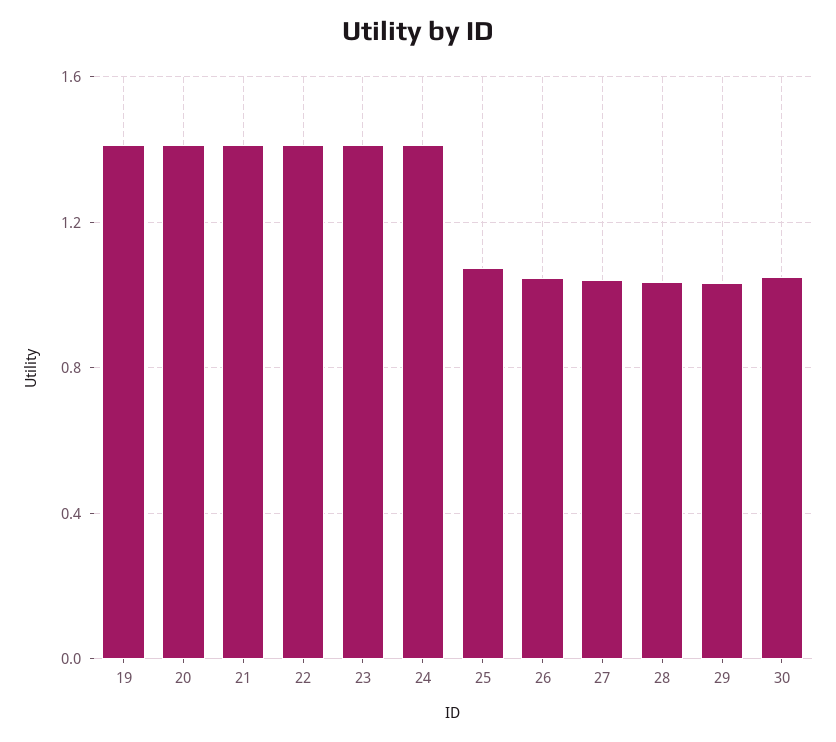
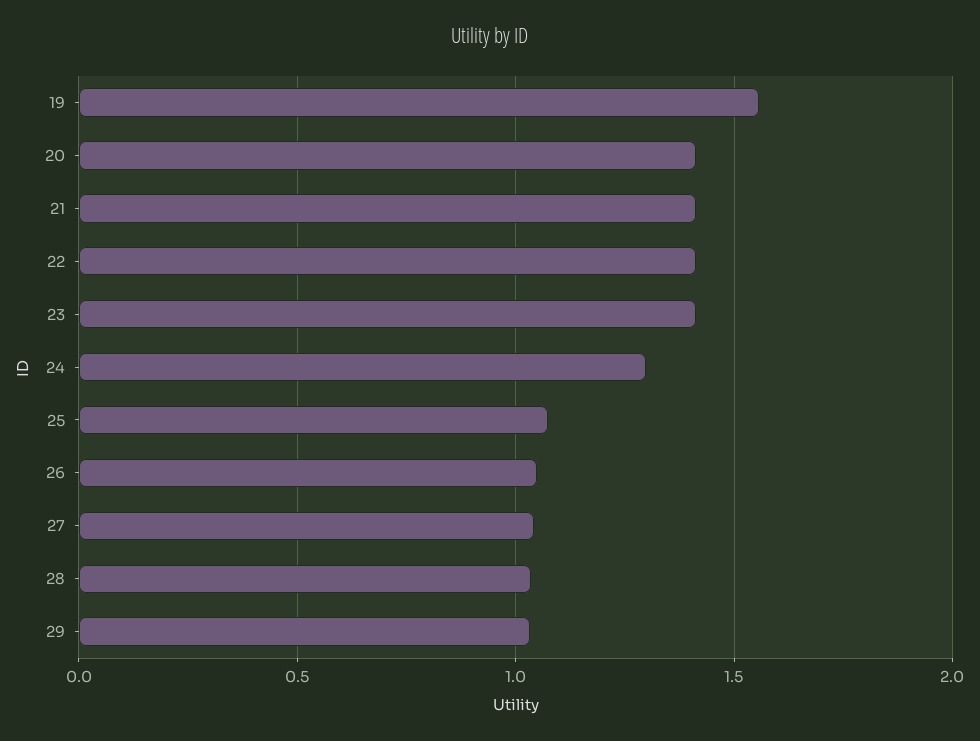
19: 1.4 -> 1.55
24: 1.4 -> 1.3
30: 1.05 -> none

